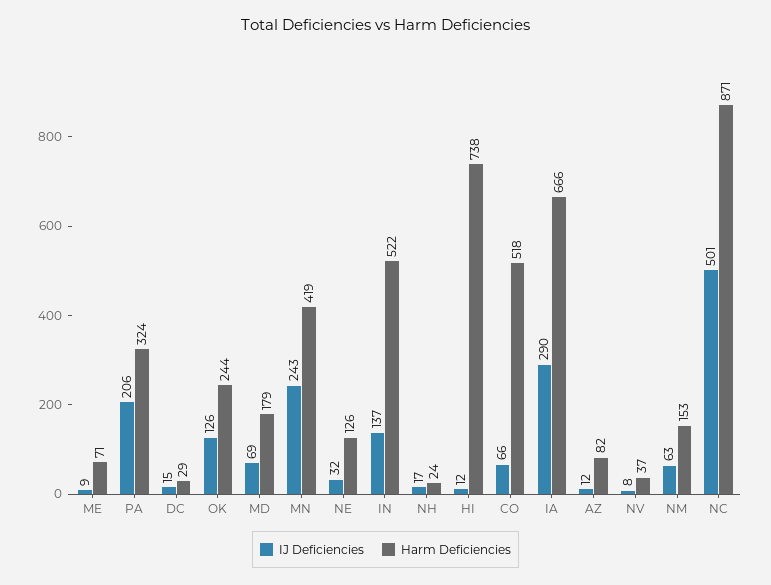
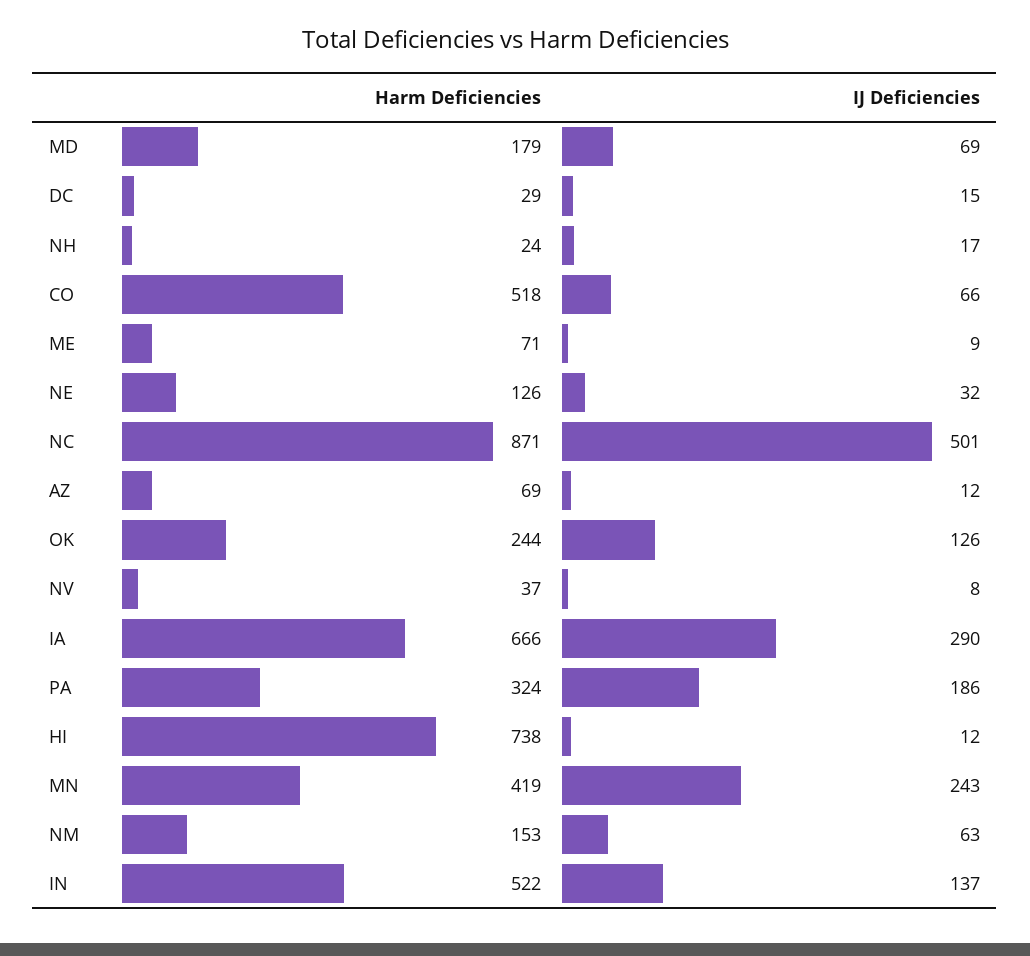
IJ Deficiencies, PA: 206 -> 186
Harm Deficiencies, AZ: 82 -> 69

